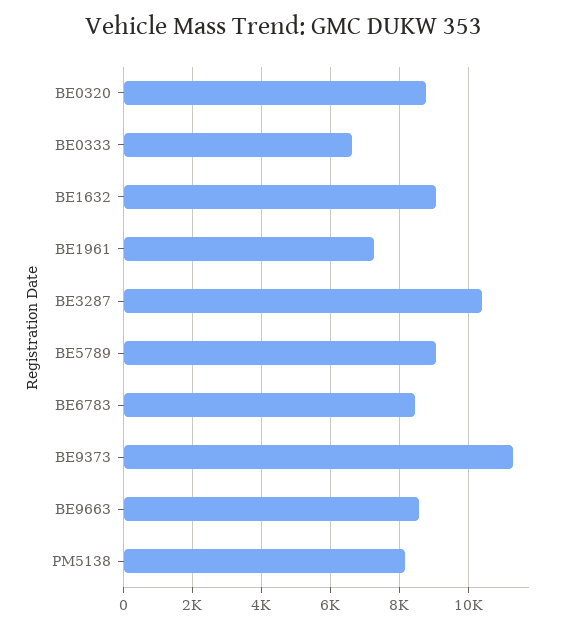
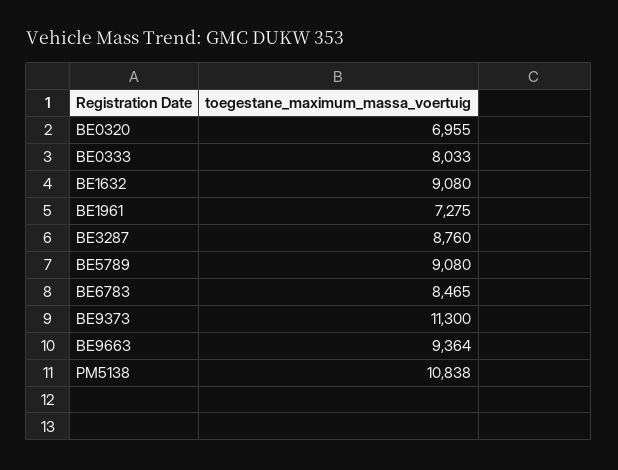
BE0320: 8800 -> 6955
BE0333: 6600 -> 8033
BE3287: 10400 -> 8760
BE9663: 8600 -> 9364
PM5138: 8200 -> 10838

